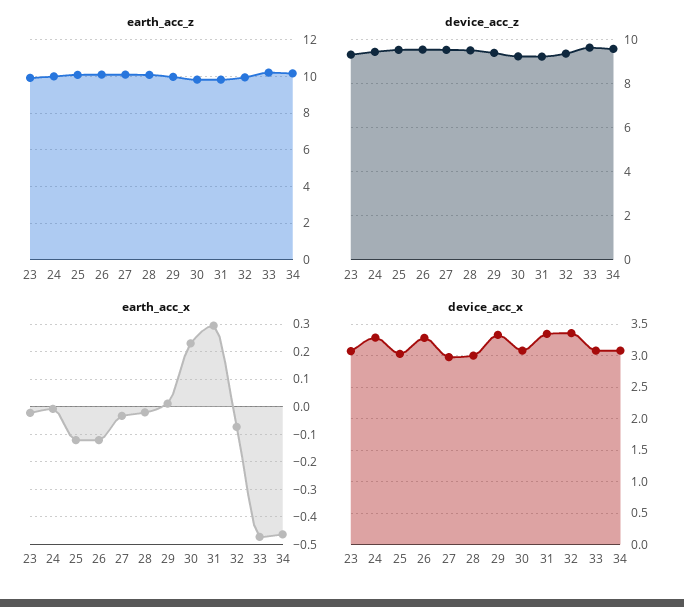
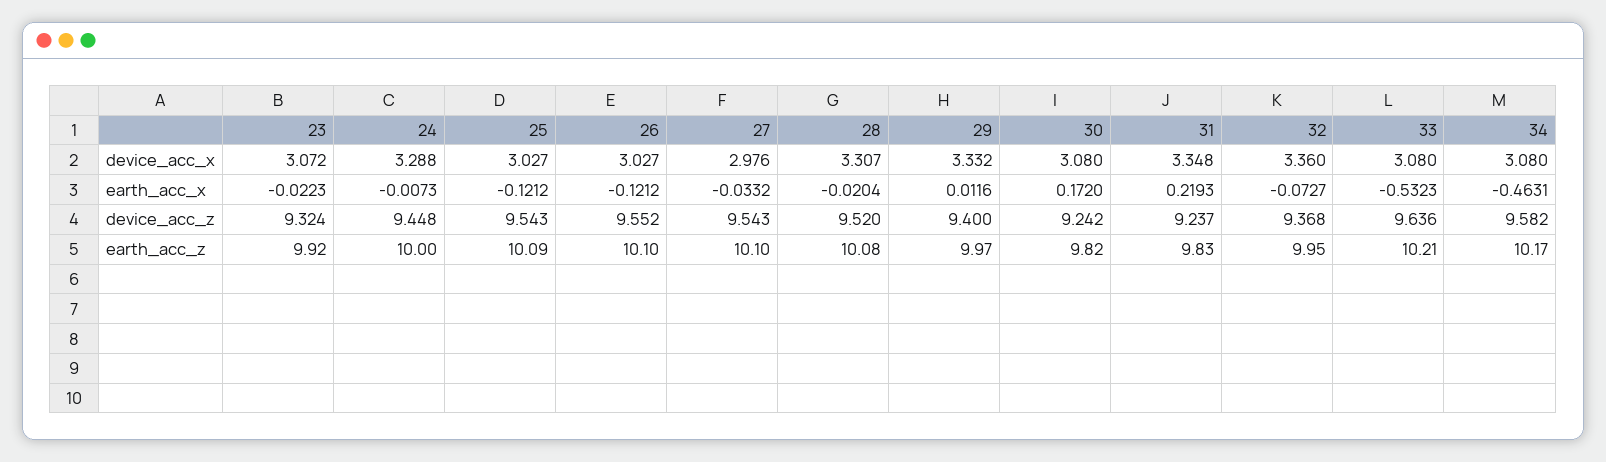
earth_acc_x, 30: 0.225 -> 0.172
earth_acc_x, 31: 0.3 -> 0.2193
earth_acc_x, 33: -0.475 -> -0.5323
device_acc_x, 26: 3.3 -> 3.027
device_acc_x, 28: 3 -> 3.307

